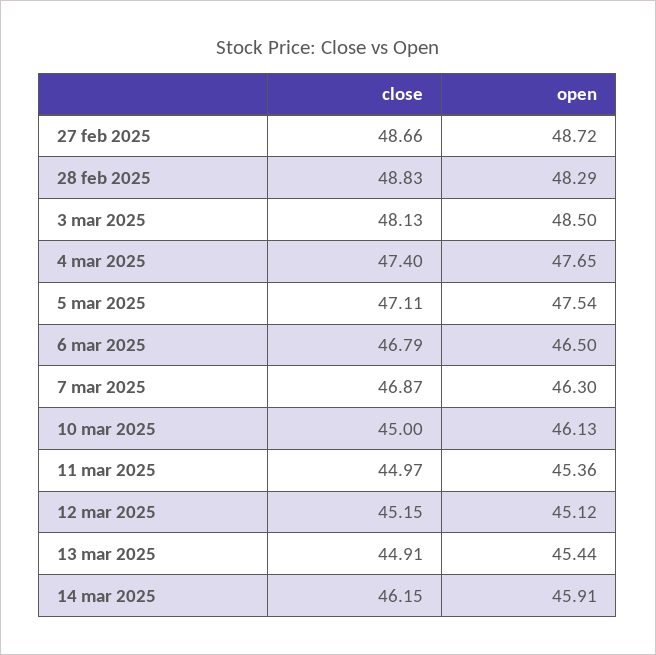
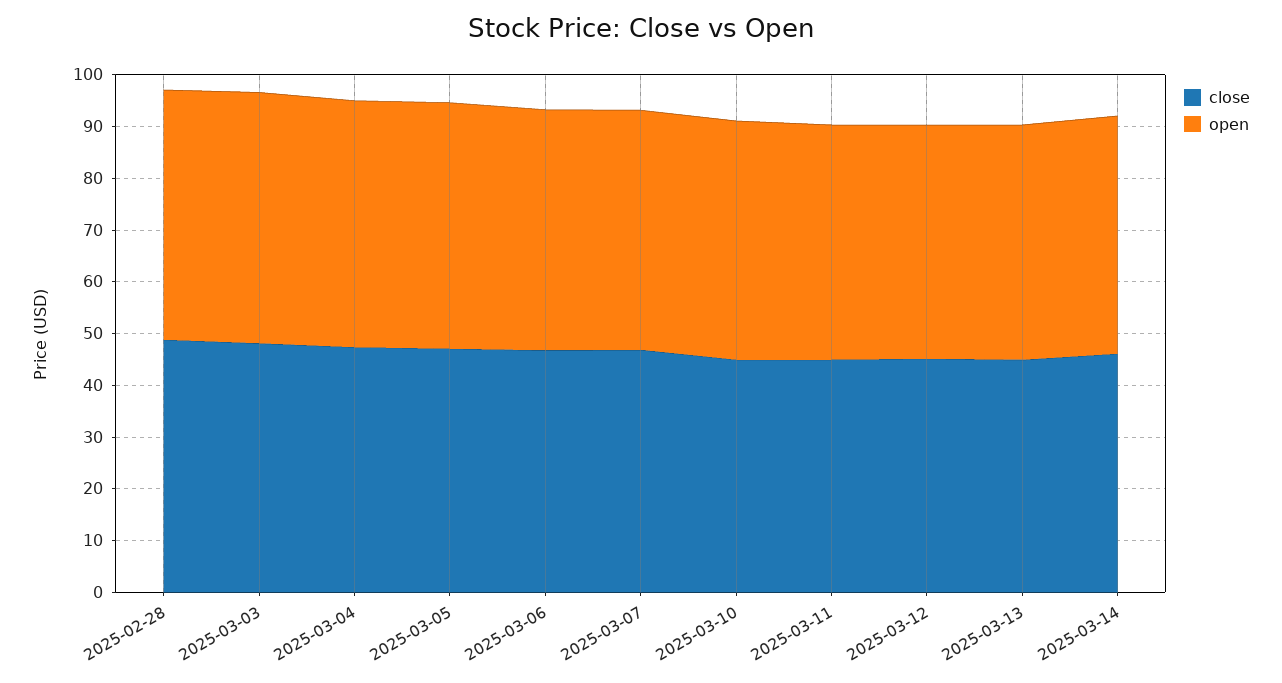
close, 27 feb 2025: 48.66 -> none
open, 27 feb 2025: 48.72 -> none

